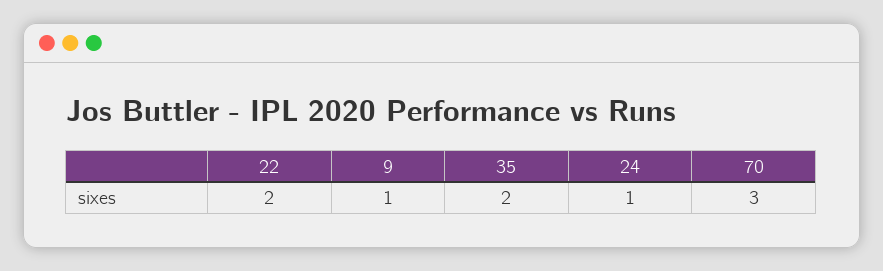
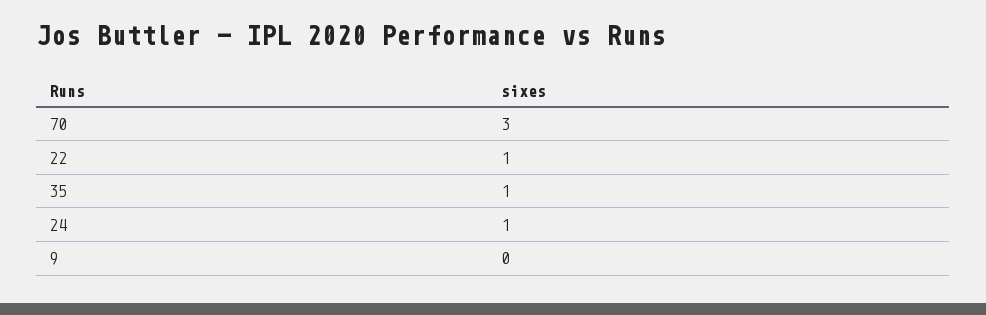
22: 2 -> 1
9: 1 -> 0
35: 2 -> 1

